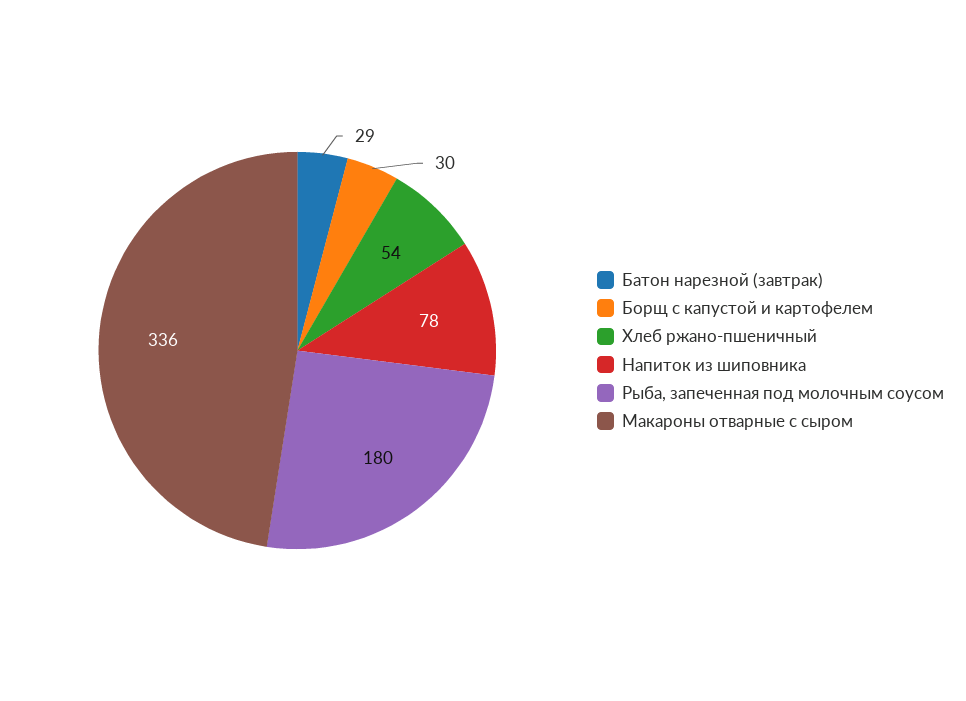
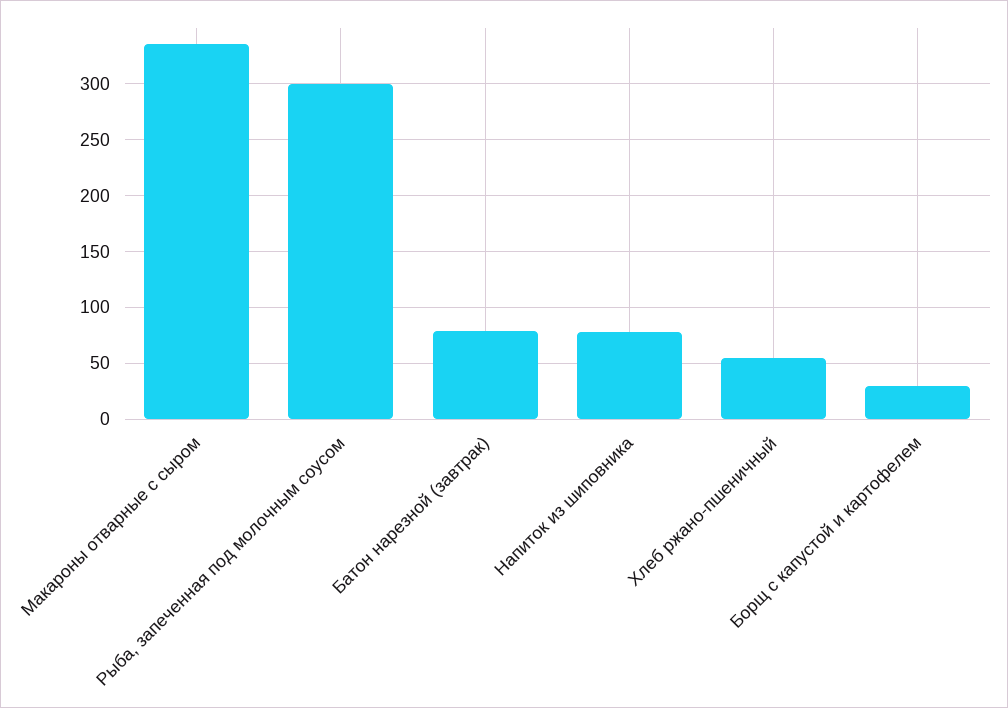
Батон нарезной (завтрак): 29 -> 80
Рыба, запеченная под молочным соусом: 180 -> 300

